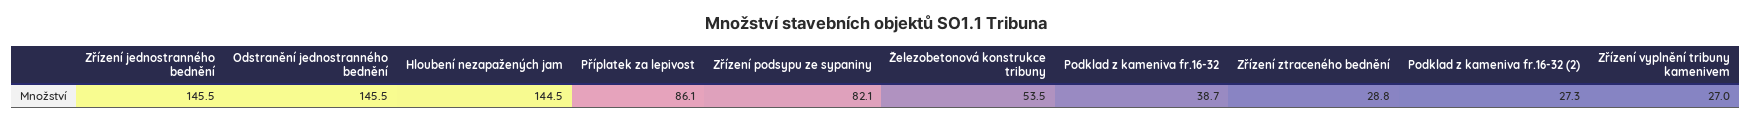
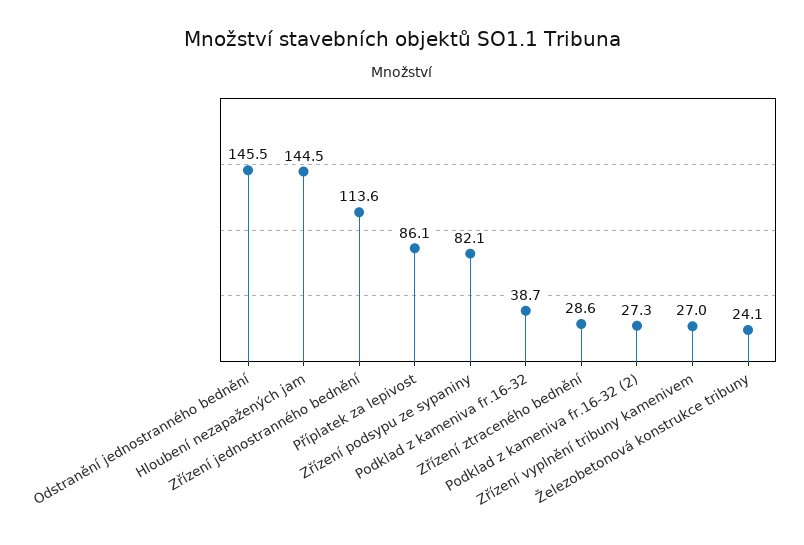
Zřízení jednostranného bednění: 145.5 -> 113.6
Železobetonová konstrukce tribuny: 53.5 -> 24.1
Zřízení ztraceného bednění: 28.8 -> 28.6

